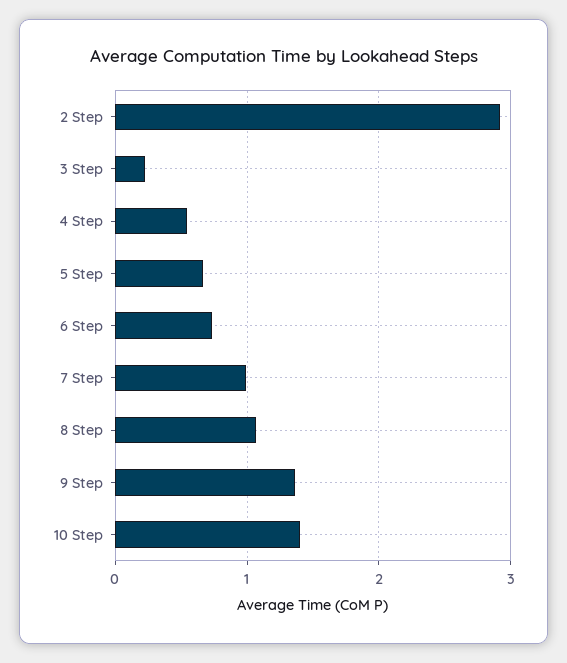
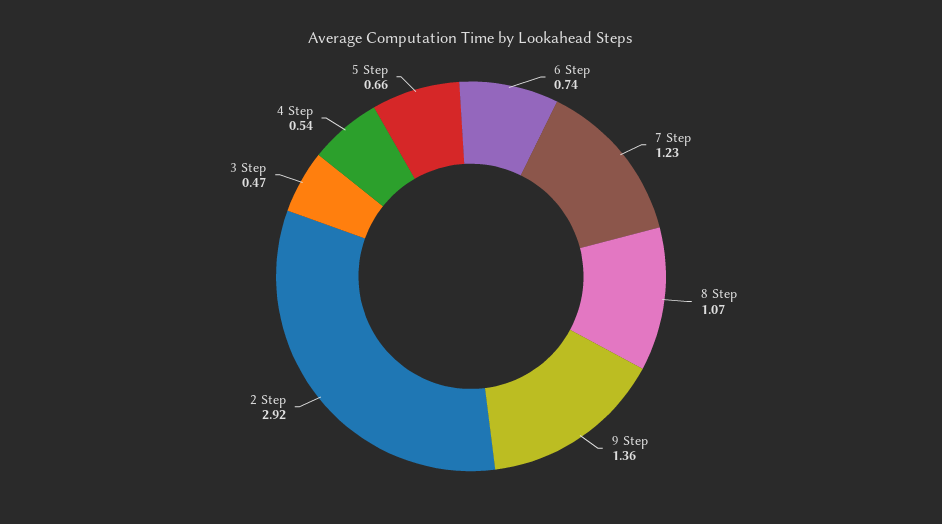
3 Step: 0.2 -> 0.47
7 Step: 1 -> 1.23
10 Step: 1.4 -> none

